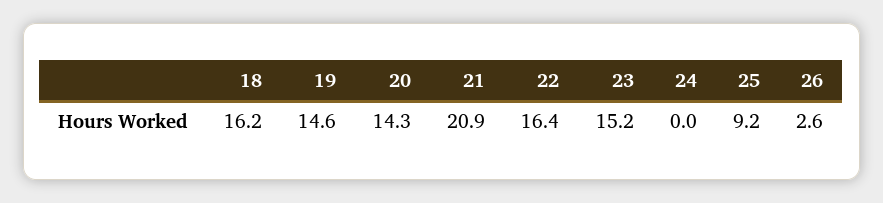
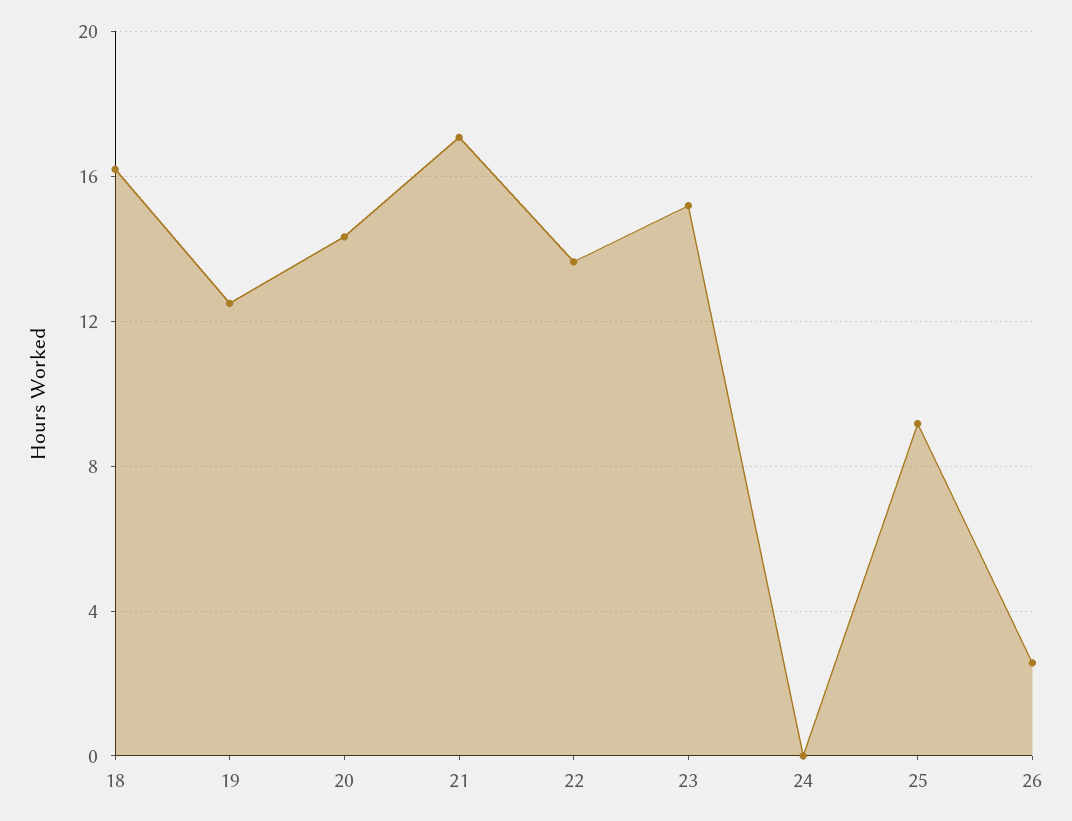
19: 14.6 -> 12.5
21: 20.9 -> 17
22: 16.4 -> 13.5

